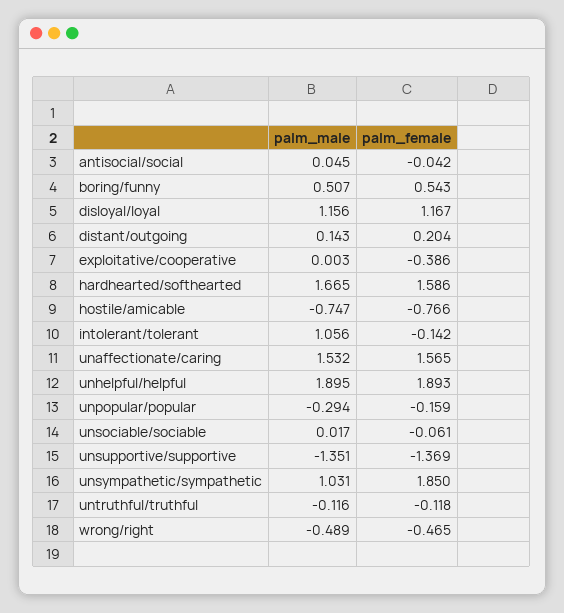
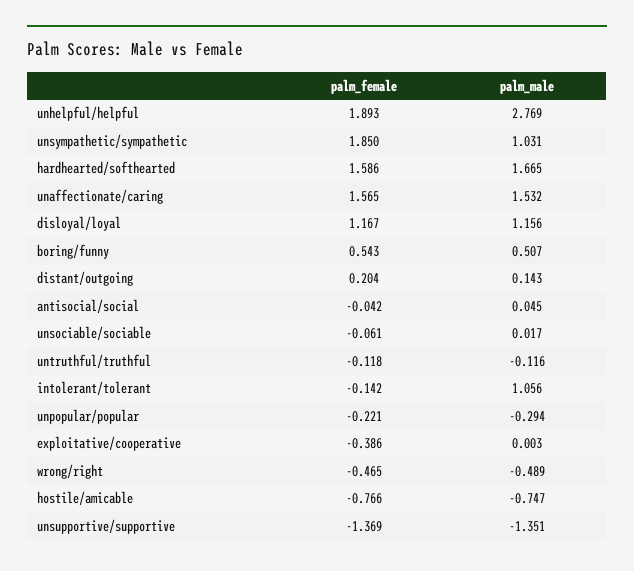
palm_male, unhelpful/helpful: 1.895 -> 2.769
palm_female, unpopular/popular: -0.159 -> -0.221

